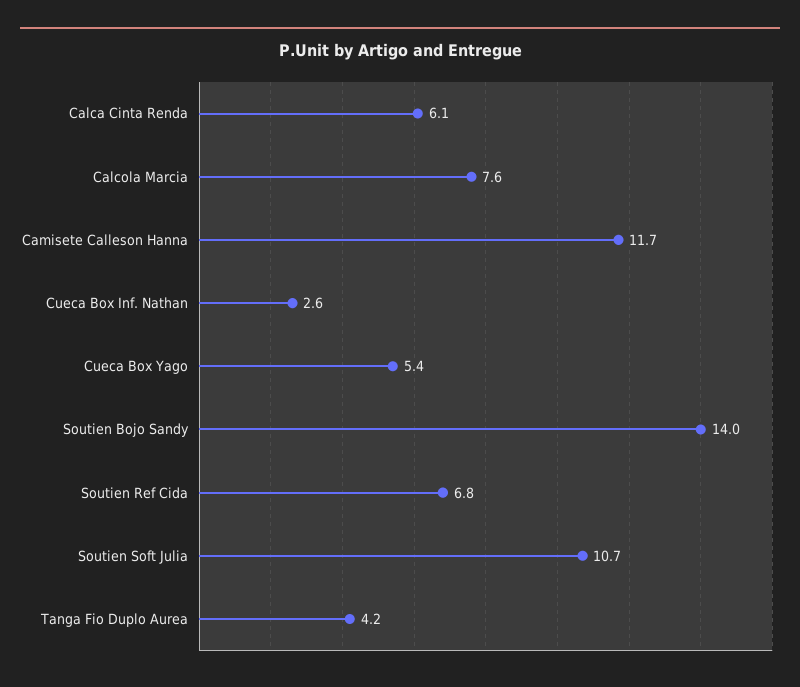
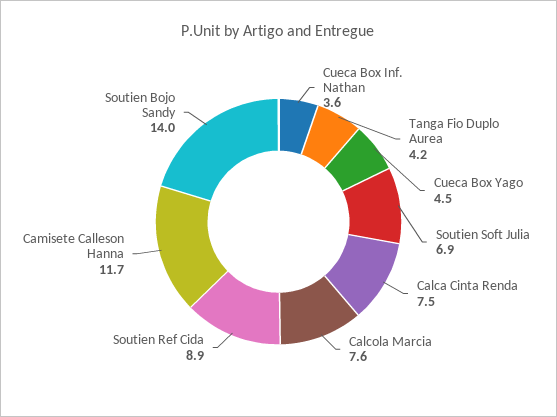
Calca Cinta Renda: 6.1 -> 7.5
Cueca Box Inf. Nathan: 2.6 -> 3.6
Cueca Box Yago: 5.4 -> 4.5
Soutien Ref Cida: 6.8 -> 8.9
Soutien Soft Julia: 10.7 -> 6.9

